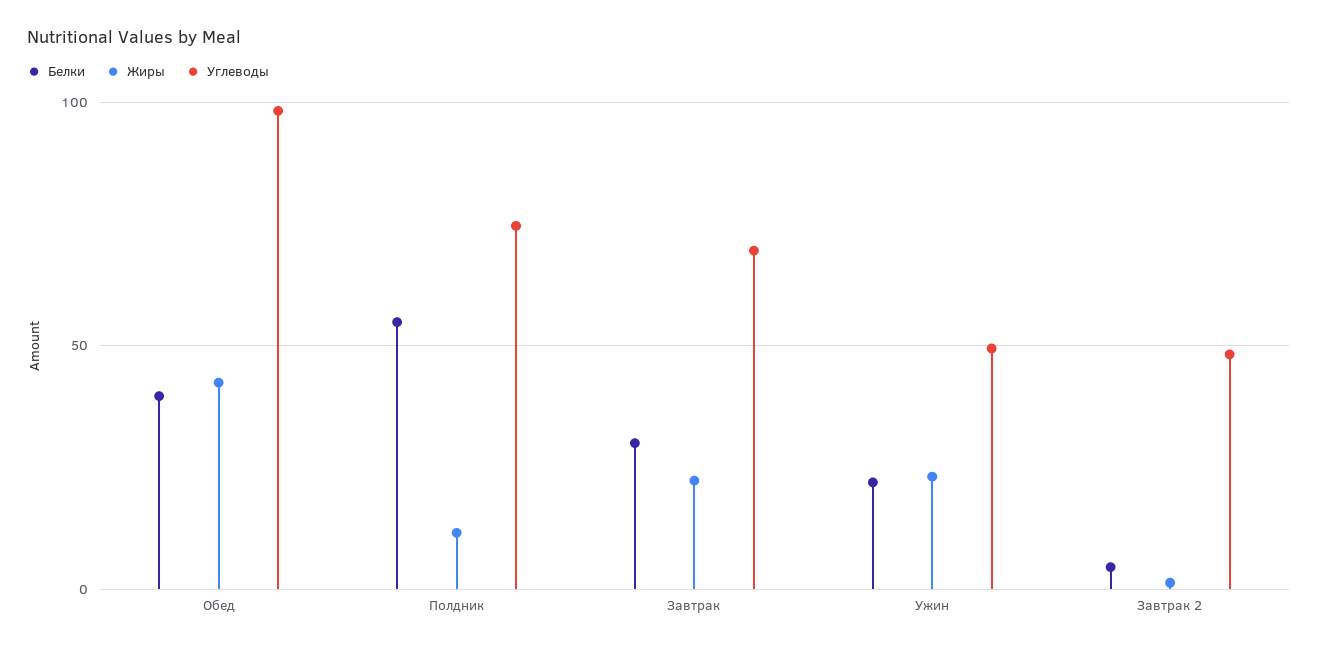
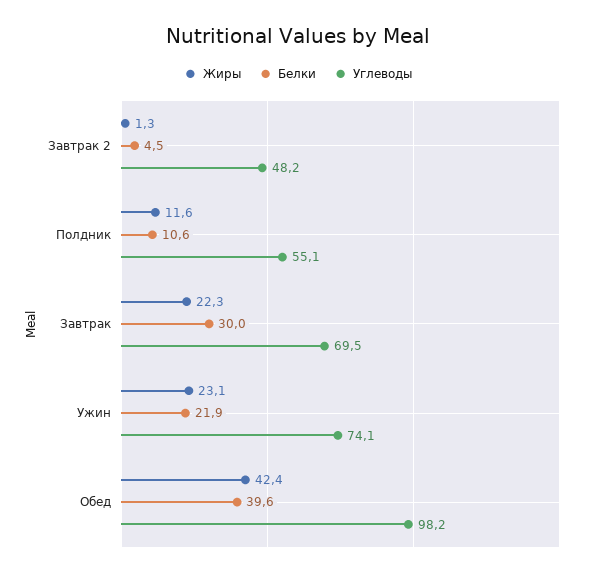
Белки, Полдник: 55 -> 10.6
Углеводы, Полдник: 75 -> 55.1
Углеводы, Ужин: 50 -> 74.1

